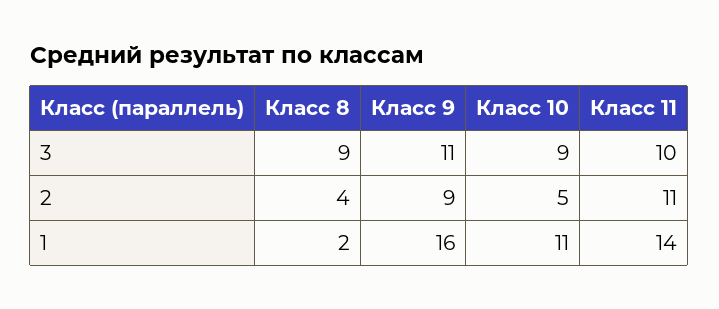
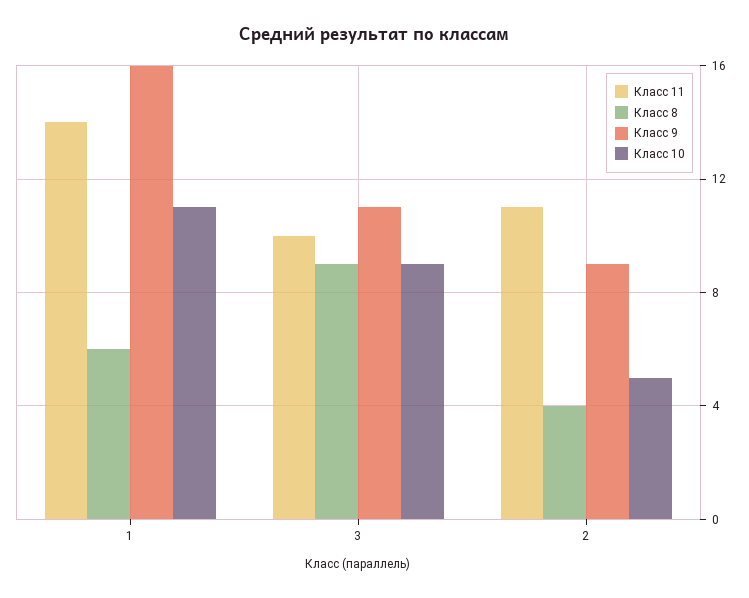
Класс 8, 1: 2 -> 6

